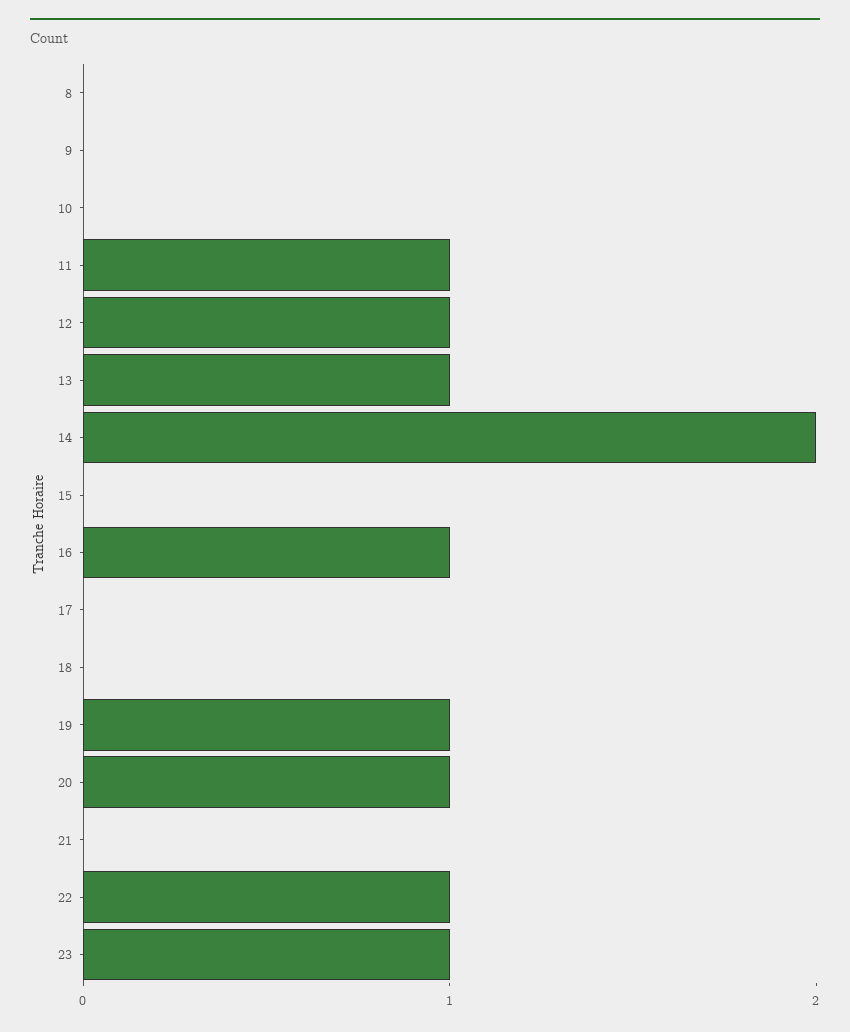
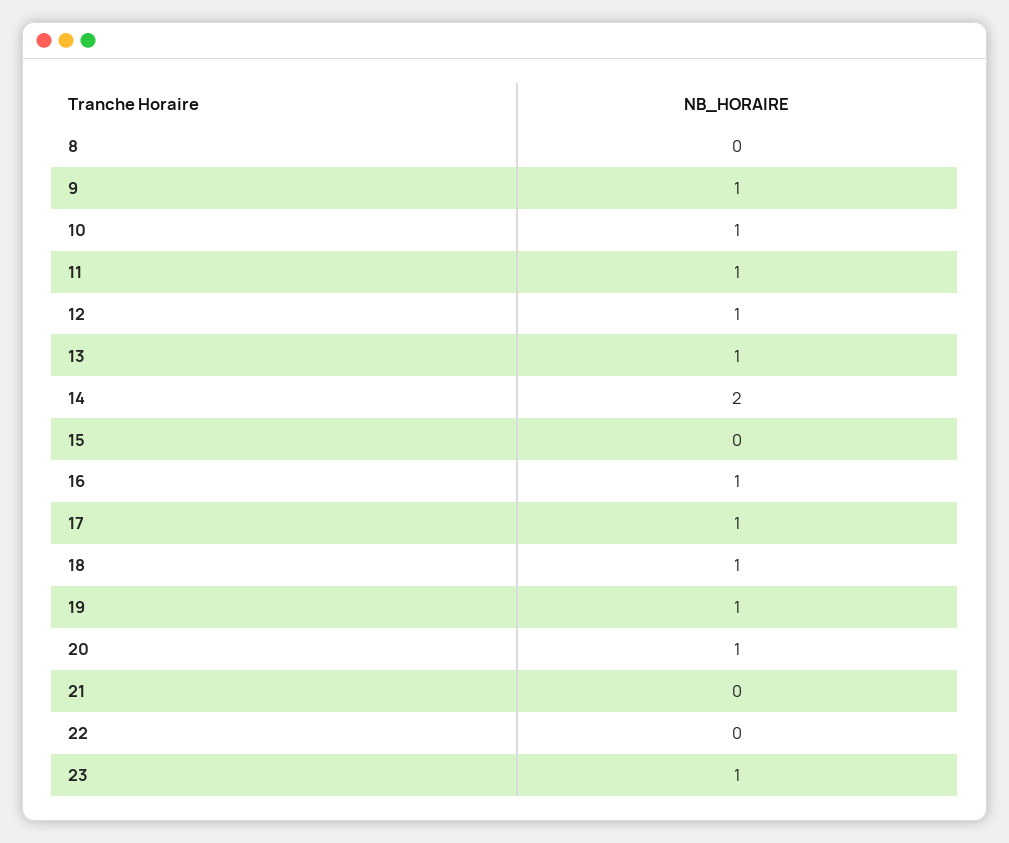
9: 0 -> 1
10: 0 -> 1
17: 0 -> 1
18: 0 -> 1
22: 1 -> 0

